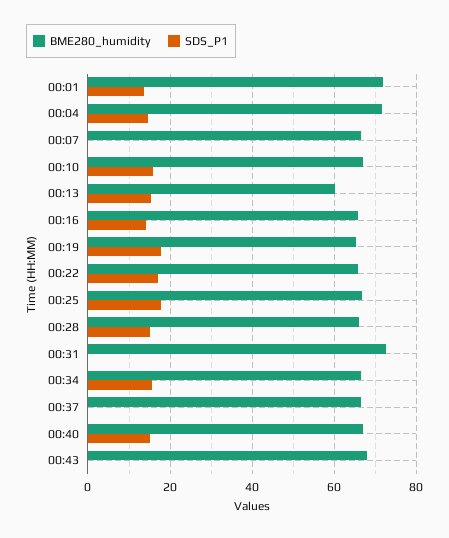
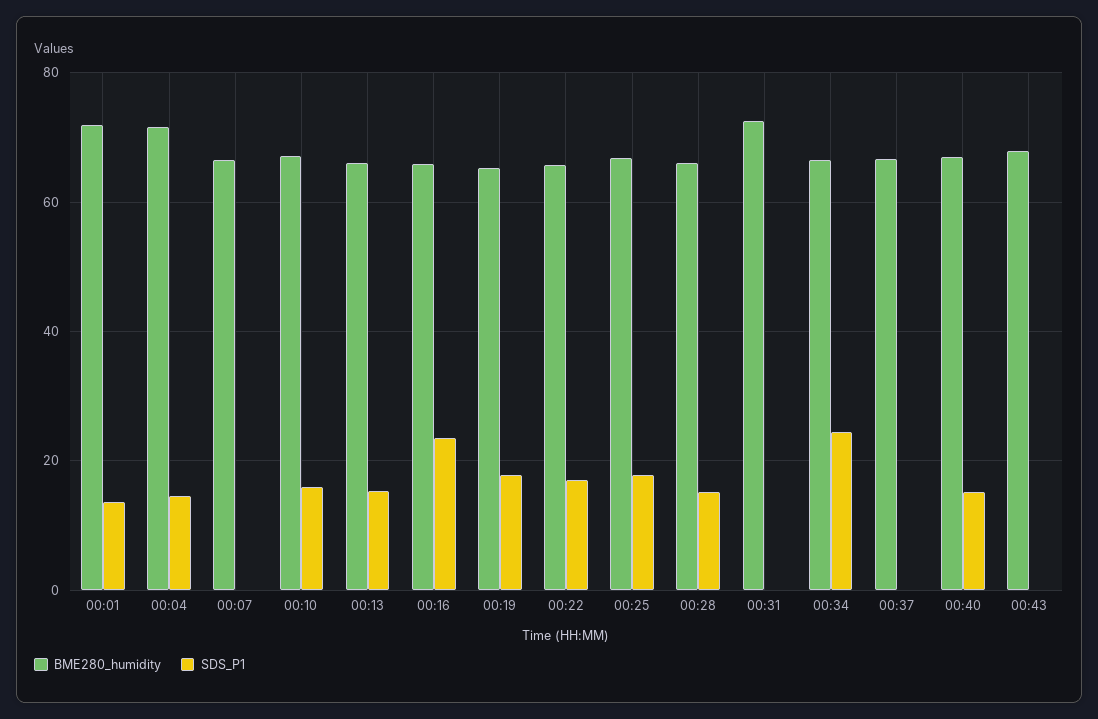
BME280_humidity, 00:13: 60 -> 66
SDS_P1, 00:16: 14 -> 24
SDS_P1, 00:34: 16 -> 24

